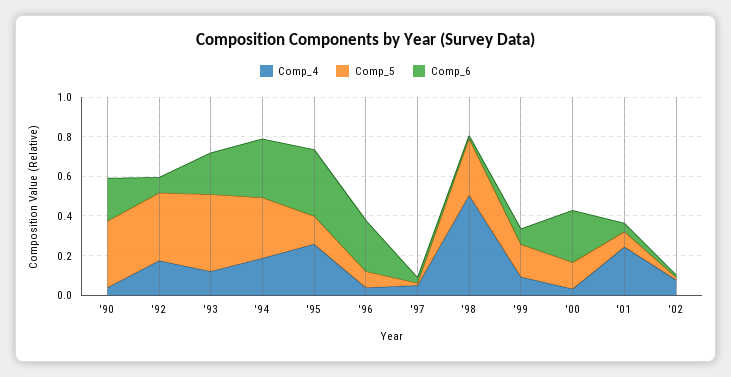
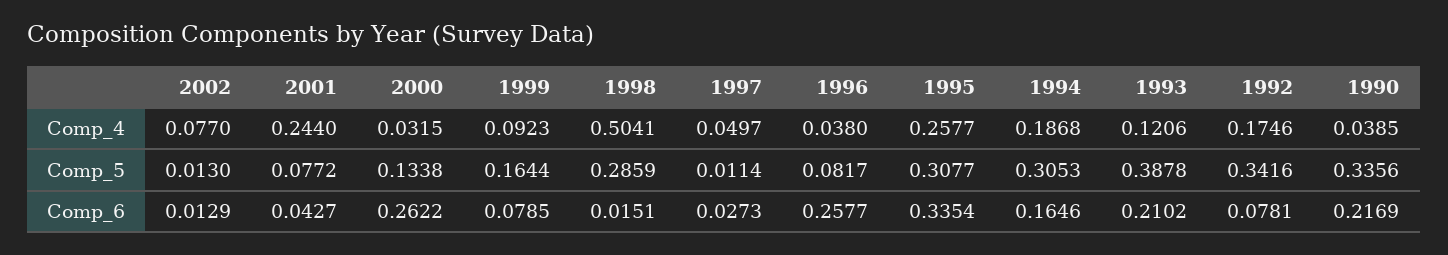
Comp_6, '94: 0.3 -> 0.1646
Comp_5, '95: 0.15 -> 0.3077

